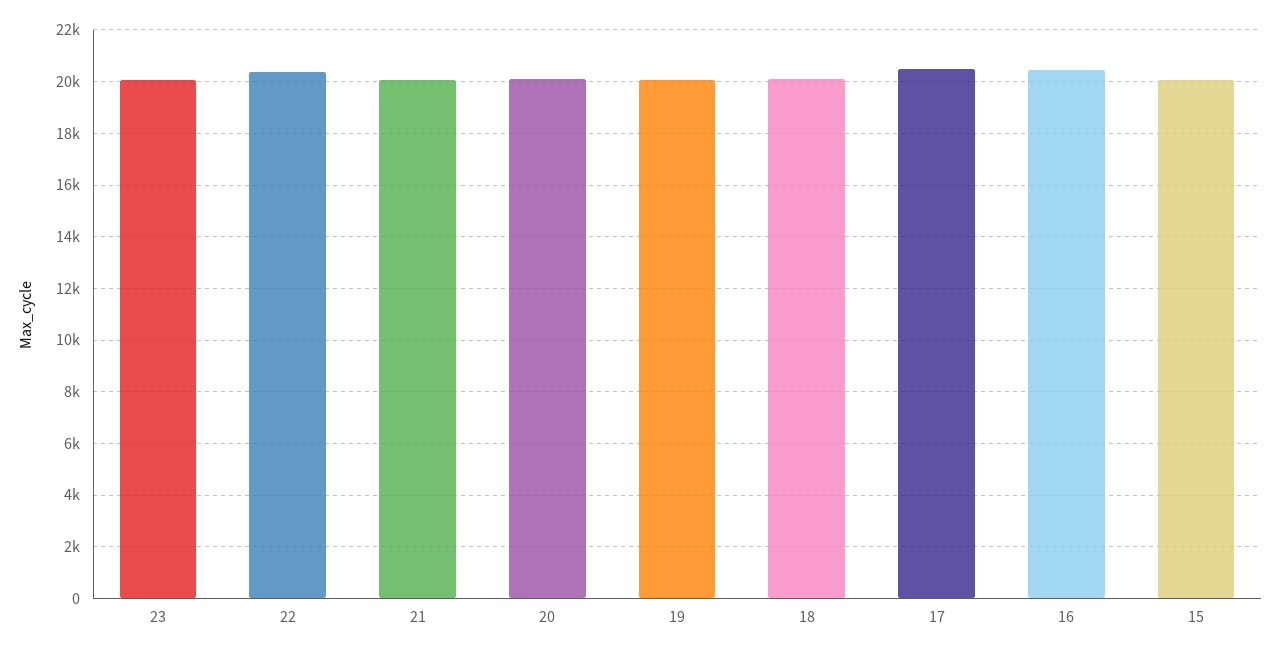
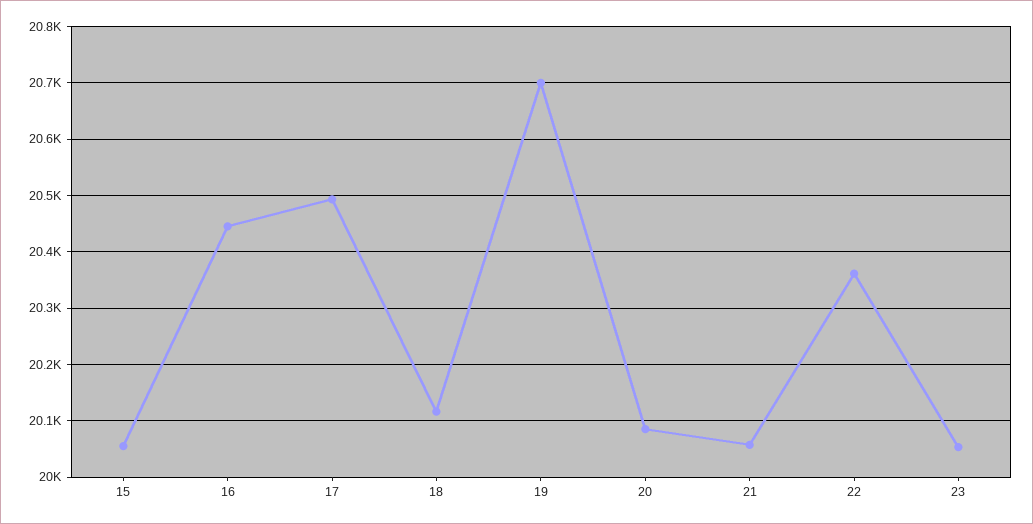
19: 20000 -> 20700

